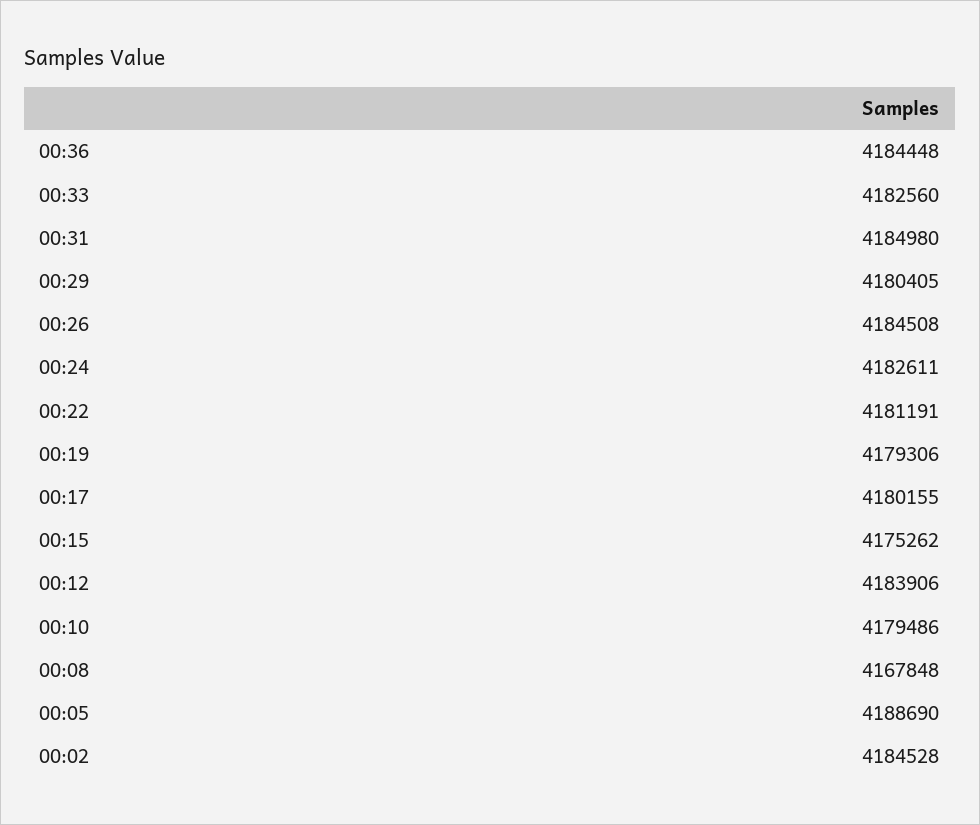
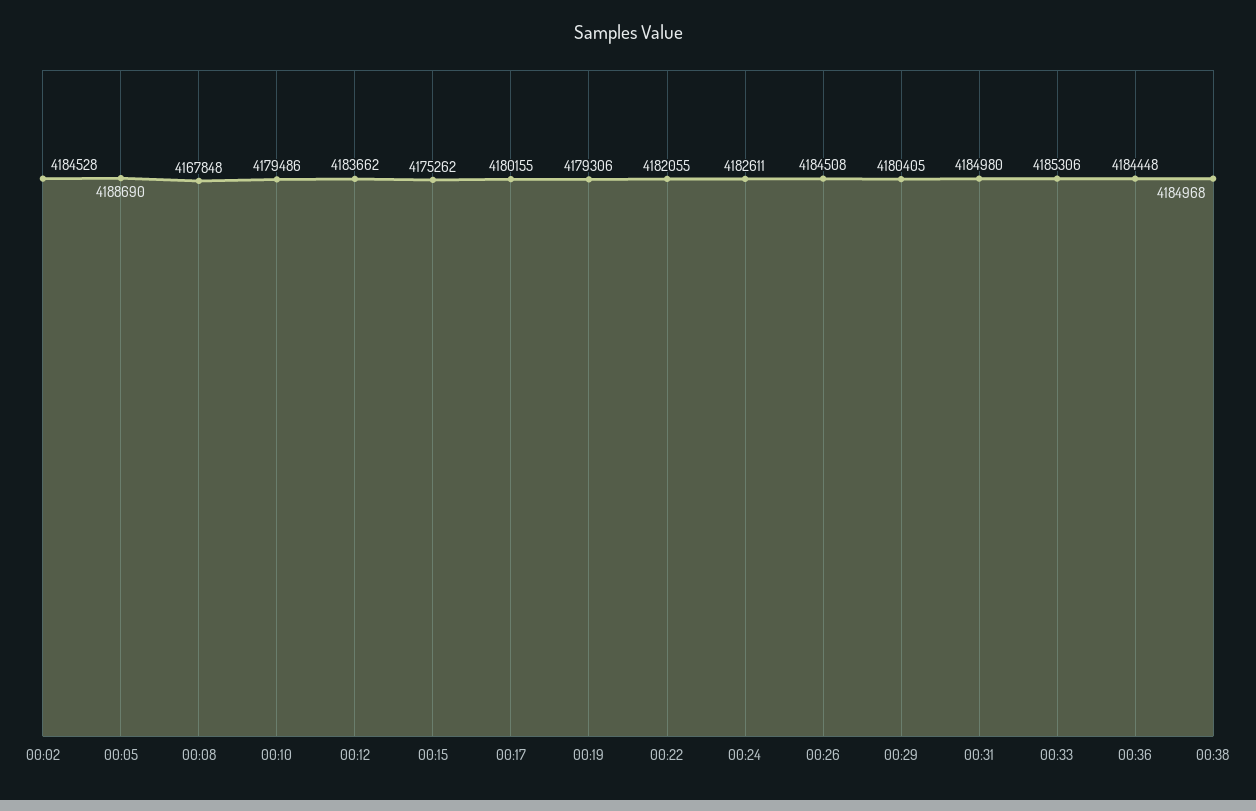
00:33: 4182560 -> 4185306
00:22: 4181191 -> 4182055
00:12: 4183906 -> 4183662
00:38: none -> 4184968

